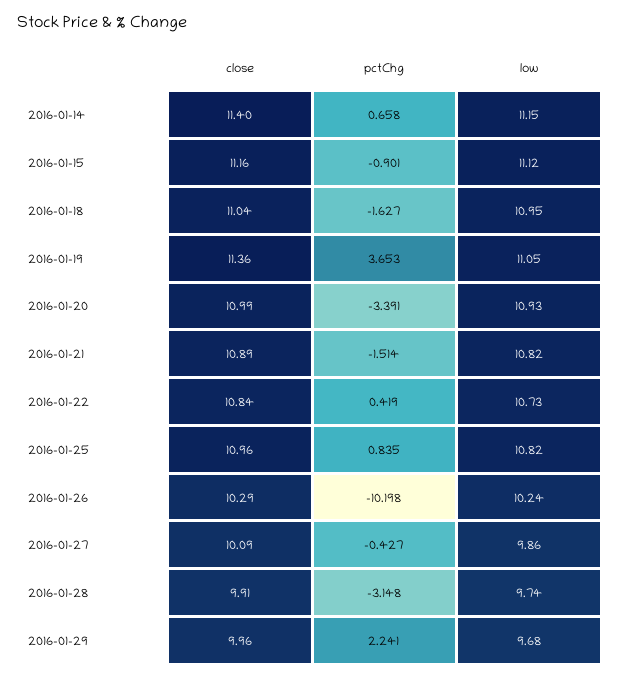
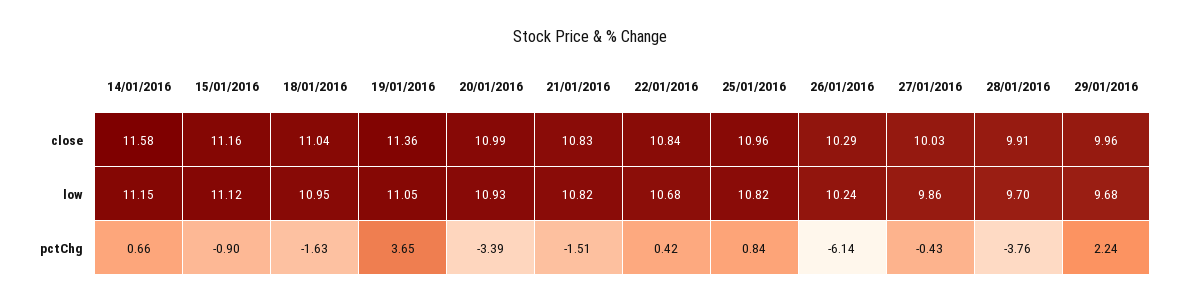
close, 2016-01-14: 11.4 -> 11.58
close, 2016-01-21: 10.89 -> 10.83
low, 2016-01-22: 10.73 -> 10.68
pctChg, 2016-01-26: -10.198 -> -6.14
close, 2016-01-27: 10.09 -> 10.03
pctChg, 2016-01-28: -3.148 -> -3.76
low, 2016-01-28: 9.74 -> 9.7

